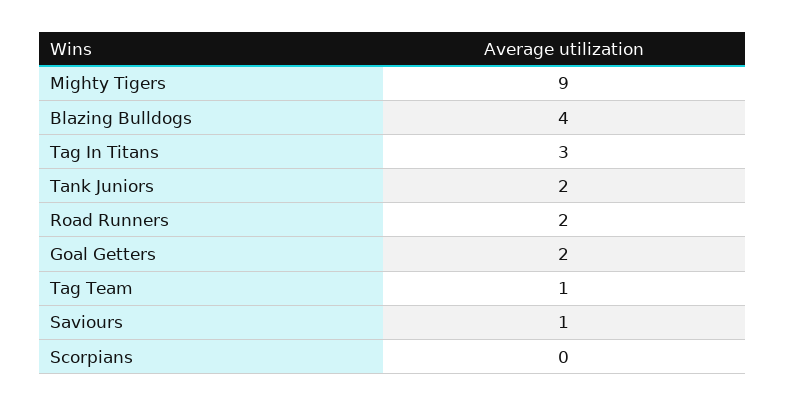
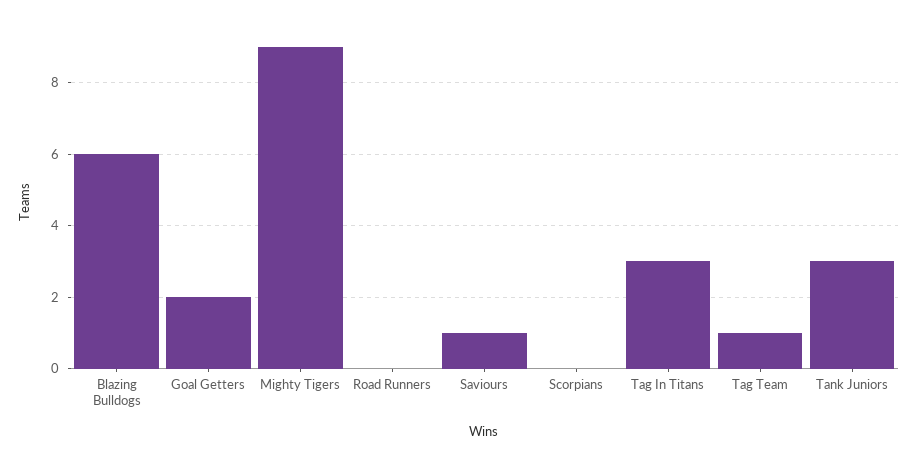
Blazing Bulldogs: 4 -> 6
Tank Juniors: 2 -> 3
Road Runners: 2 -> 0

